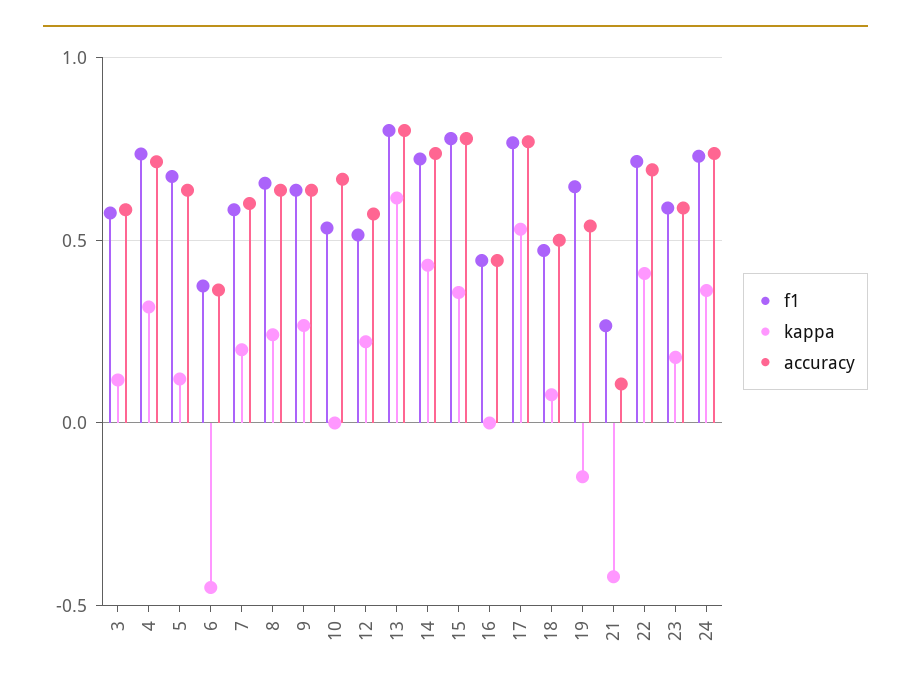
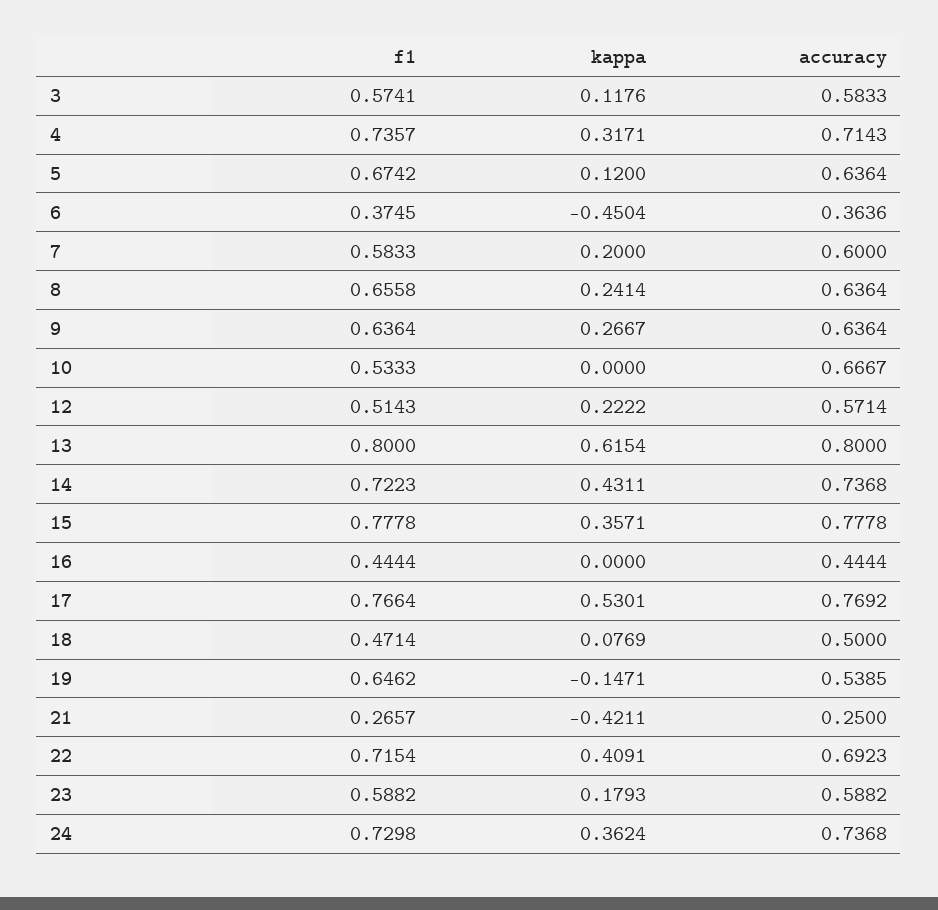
accuracy, 21: 0.1 -> 0.25

